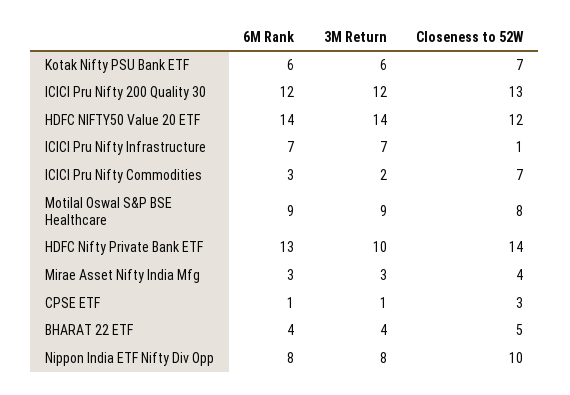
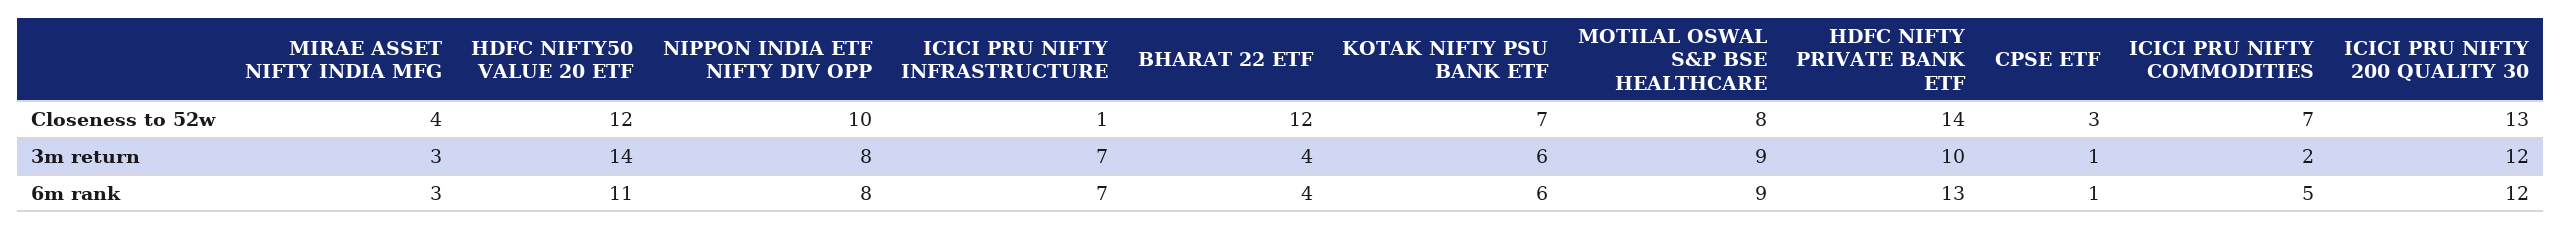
6M Rank, HDFC NIFTY50 Value 20 ETF: 14 -> 11
6M Rank, ICICI Pru Nifty Commodities: 3 -> 5
Closeness to 52W, BHARAT 22 ETF: 5 -> 12

